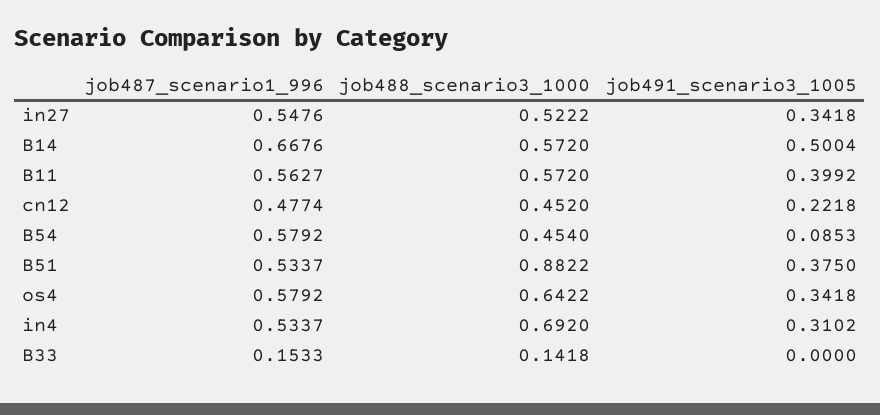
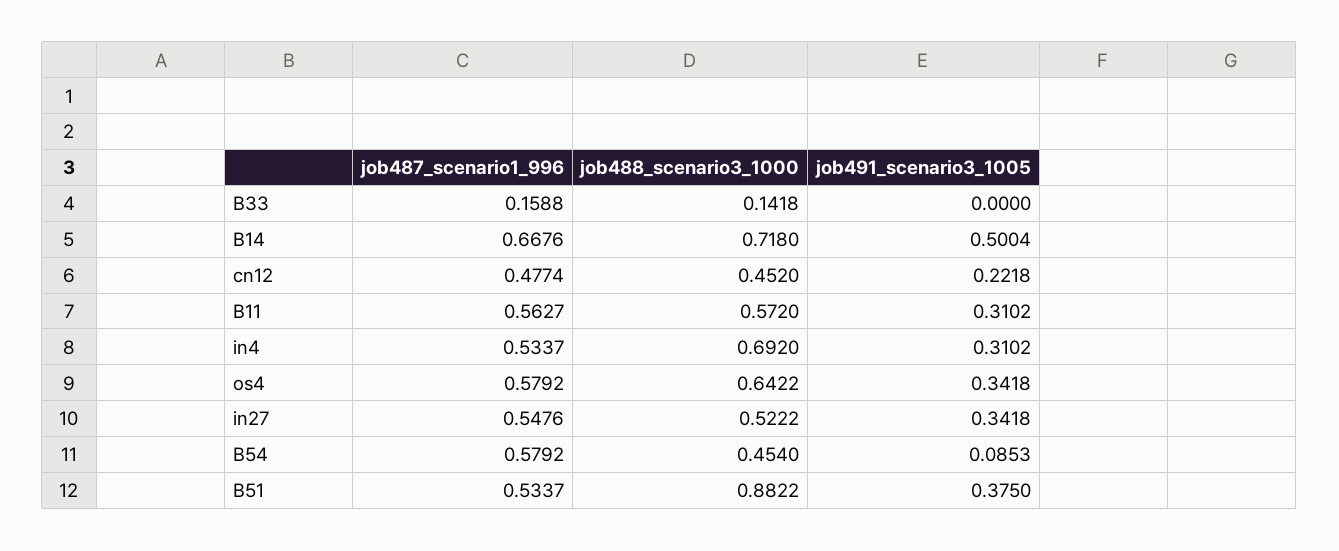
job488_scenario3_1000, B14: 0.572 -> 0.718
job491_scenario3_1005, B11: 0.3992 -> 0.3102
job487_scenario1_996, B33: 0.1533 -> 0.1588

